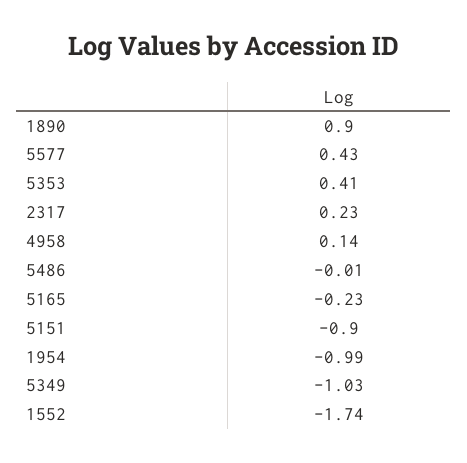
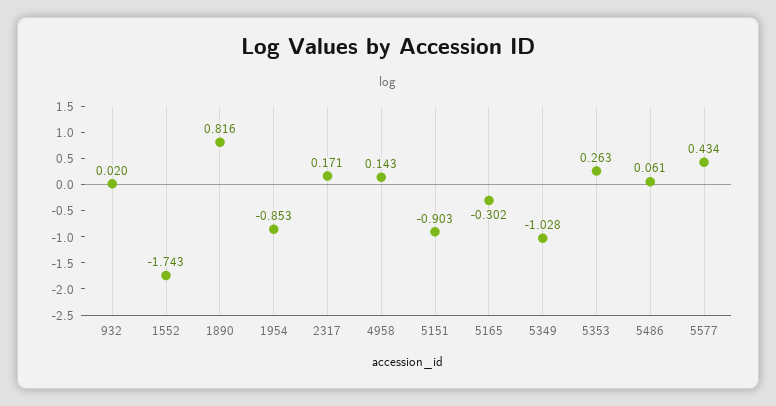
1890: 0.9 -> 0.816
5353: 0.41 -> 0.263
2317: 0.23 -> 0.171
5486: -0.01 -> 0.061
5165: -0.23 -> -0.302
1954: -0.99 -> -0.853
932: none -> 0.02

